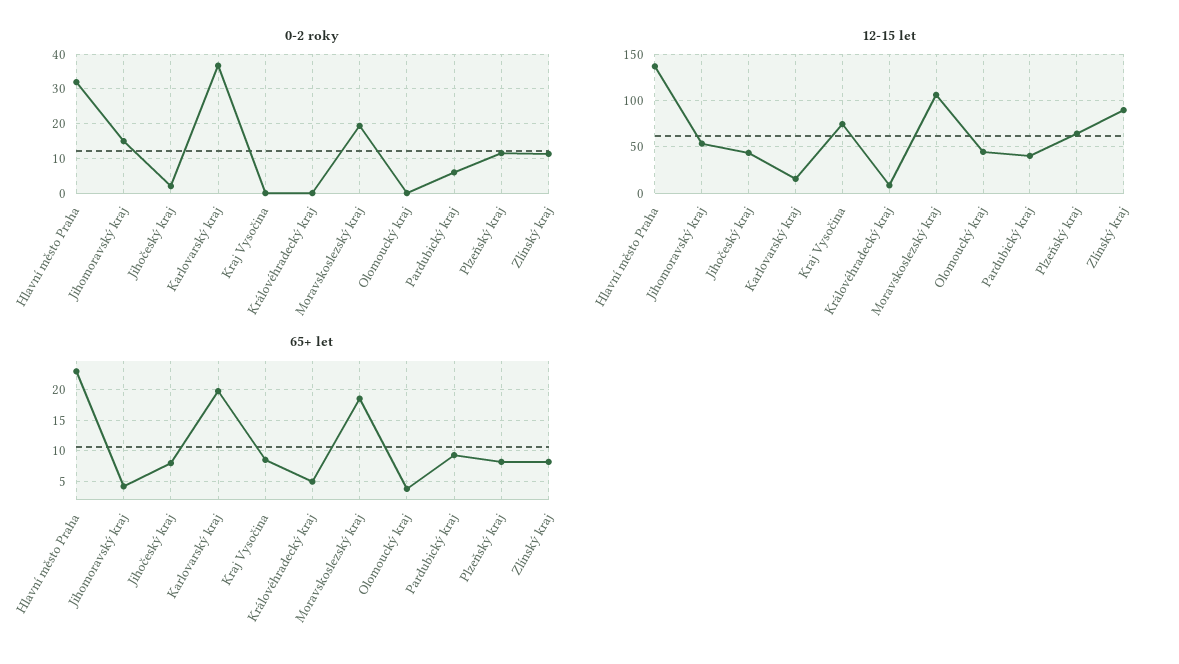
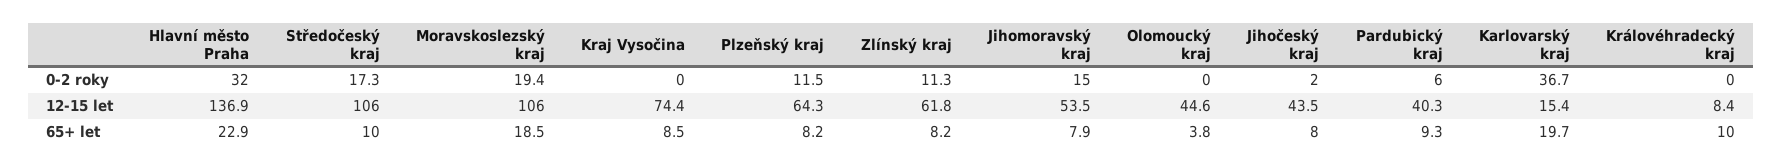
12-15 let, Zlínský kraj: 90 -> 61.8
65+ let, Jihomoravský kraj: 4 -> 7.9
65+ let, Královéhradecký kraj: 5 -> 10
0-2 roky, Středočeský kraj: none -> 17.3
12-15 let, Středočeský kraj: none -> 106
65+ let, Středočeský kraj: none -> 10

